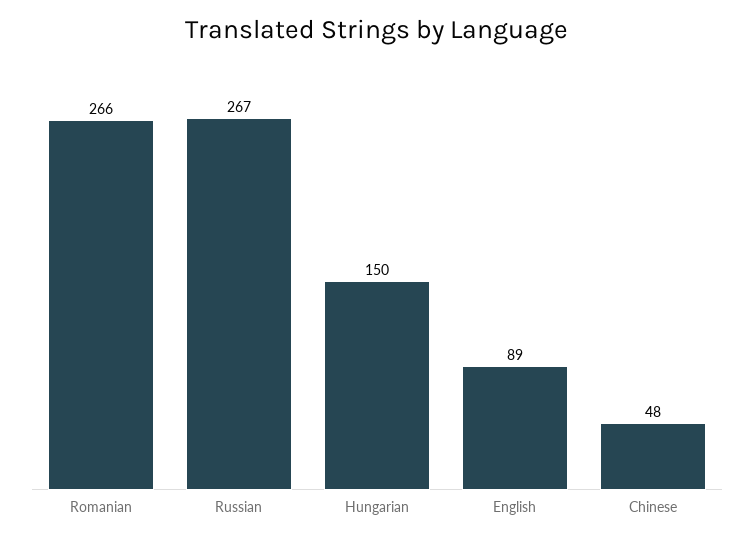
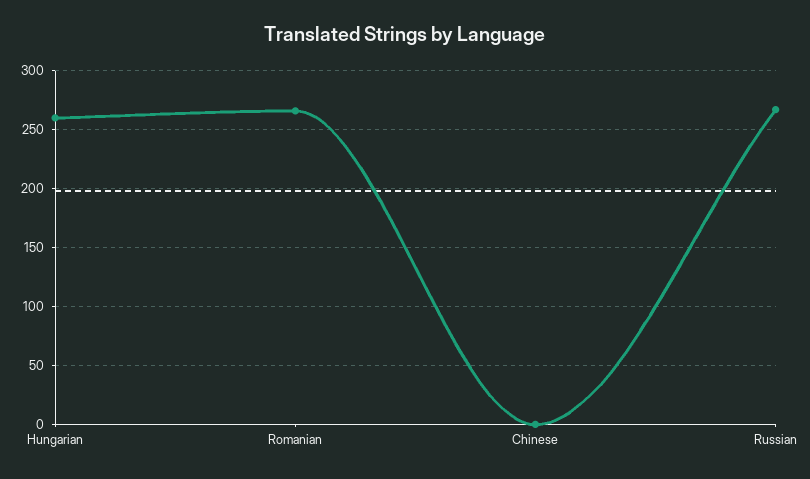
Hungarian: 150 -> 260
English: 89 -> none
Chinese: 48 -> 0

